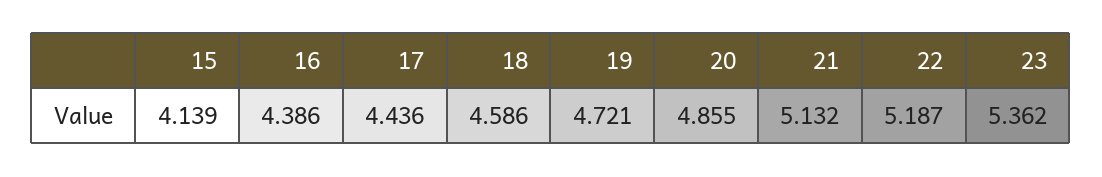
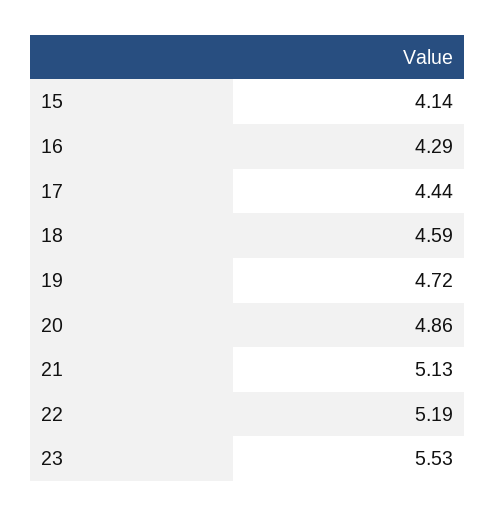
16: 4.386 -> 4.29
23: 5.362 -> 5.53

